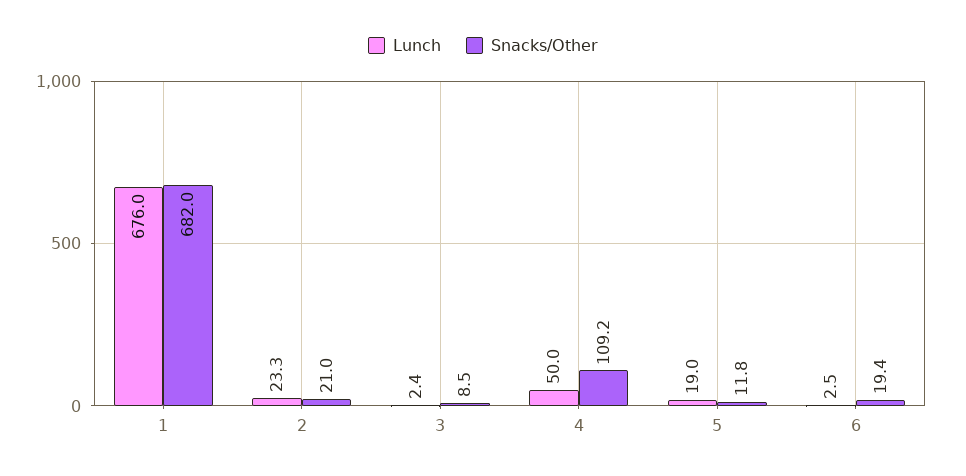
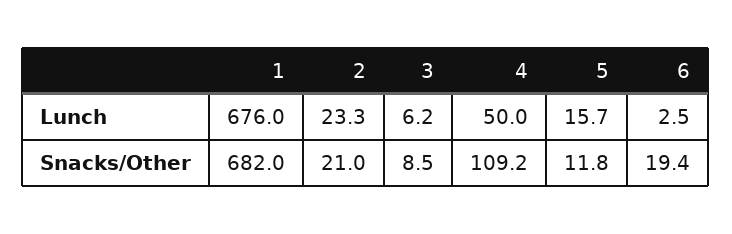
Lunch, 3: 2.4 -> 6.2
Lunch, 5: 19 -> 15.7

